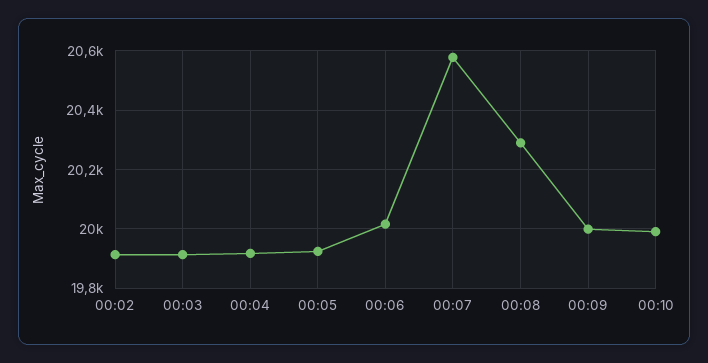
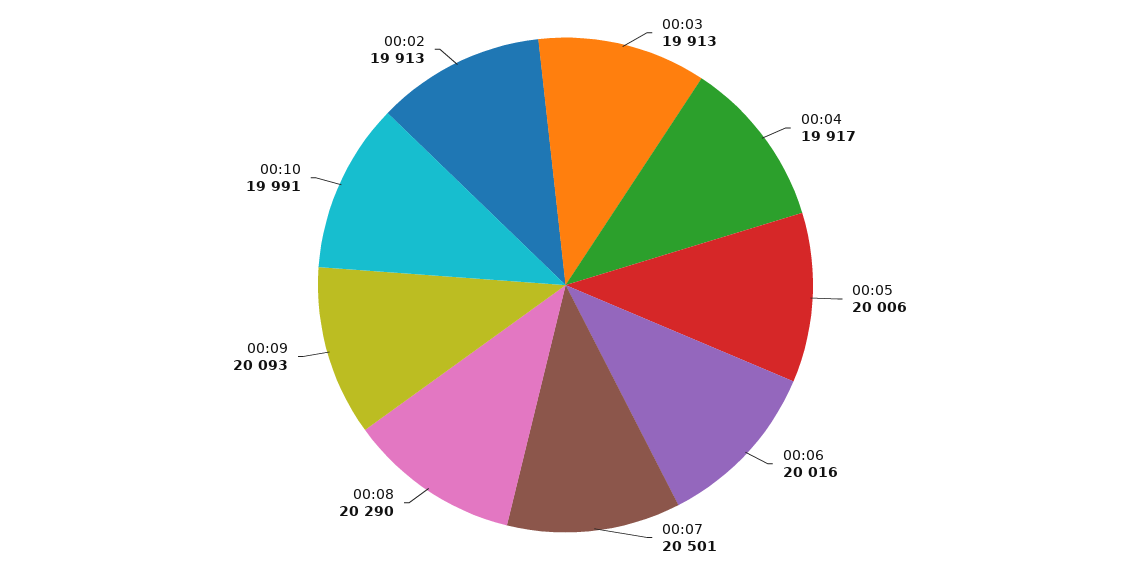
00:05: 19925 -> 20006
00:07: 20575 -> 20501
00:09: 20000 -> 20093

